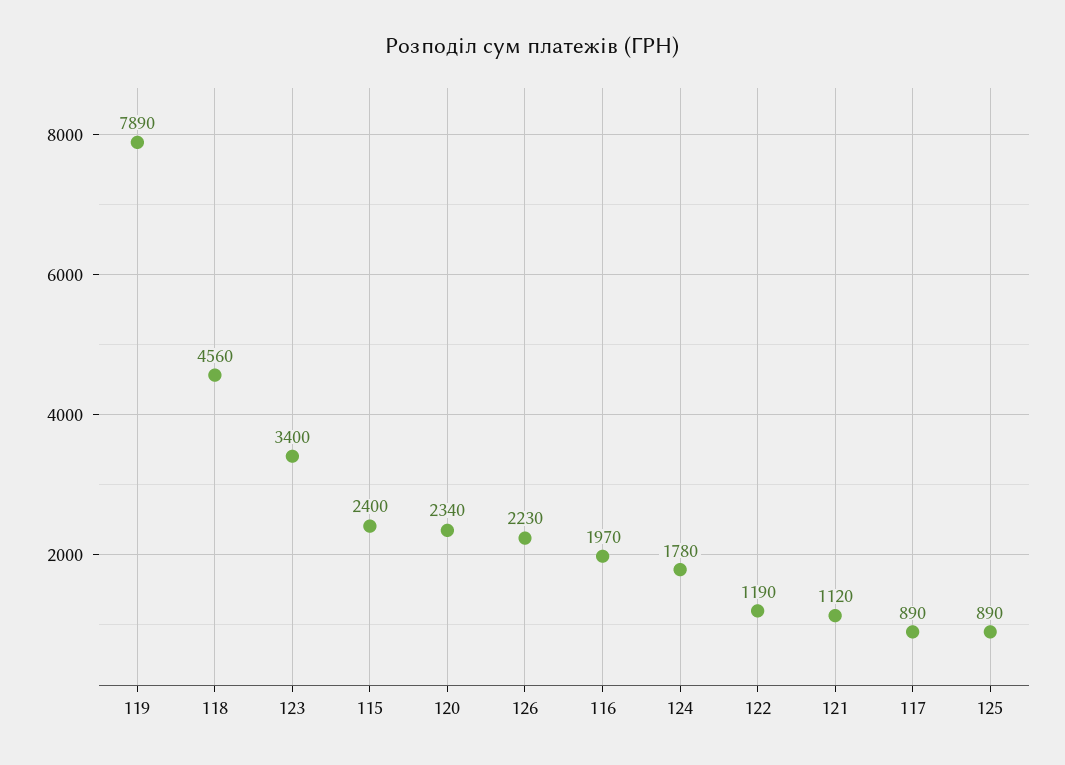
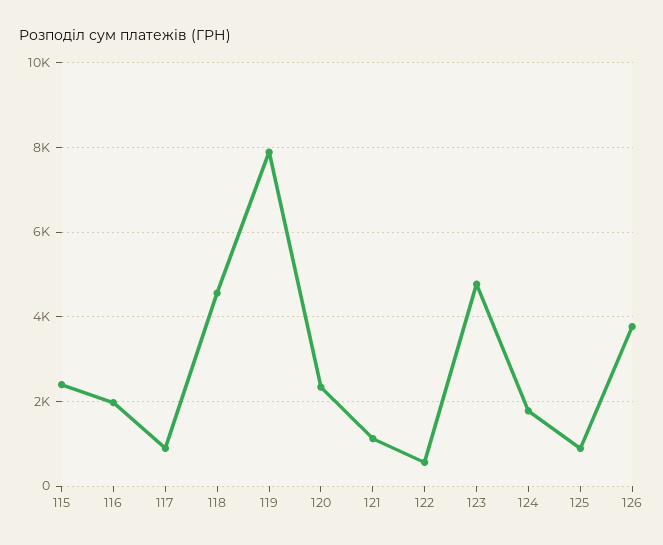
123: 3400 -> 4800
126: 2230 -> 3800
122: 1190 -> 600

